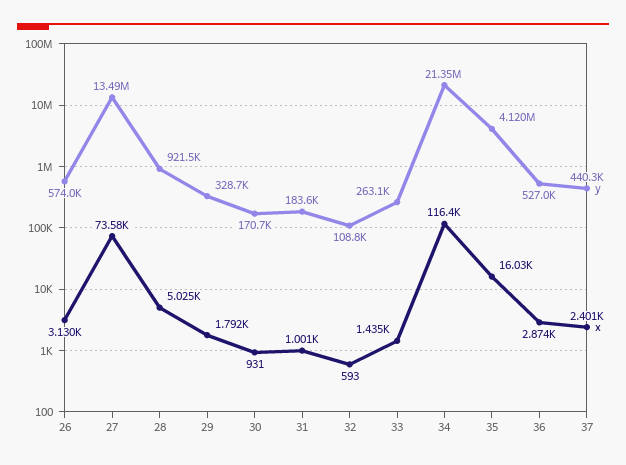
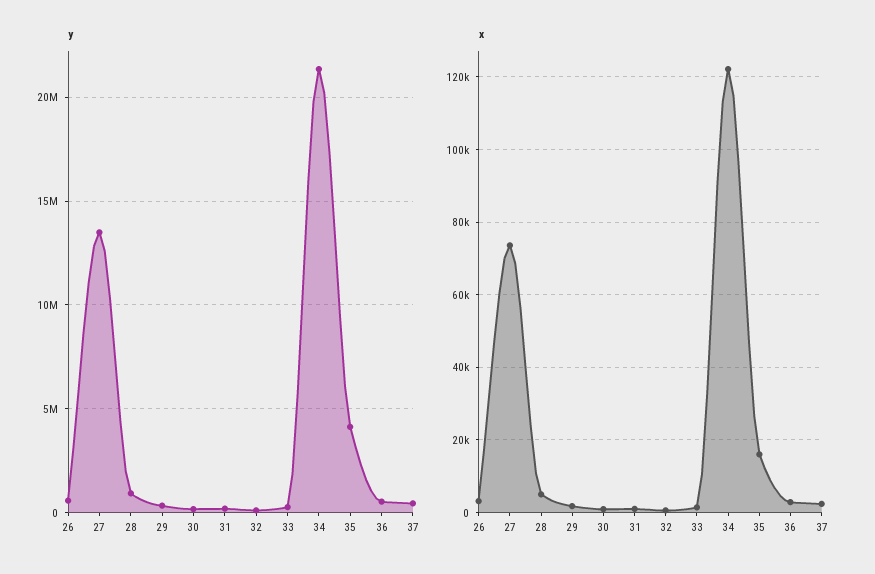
x, 34: 116400 -> 122000

